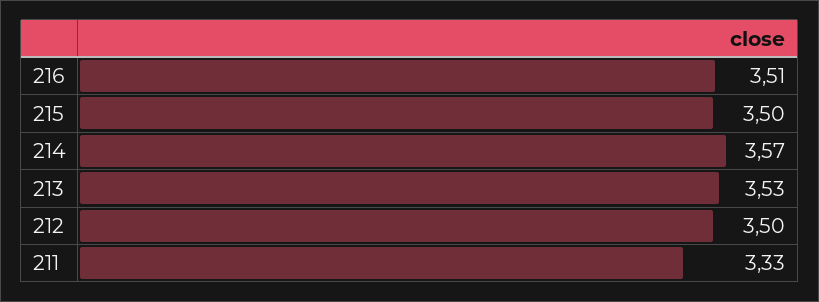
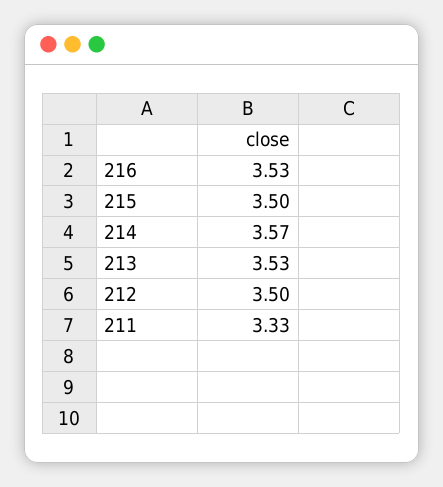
216: 3.51 -> 3.53

